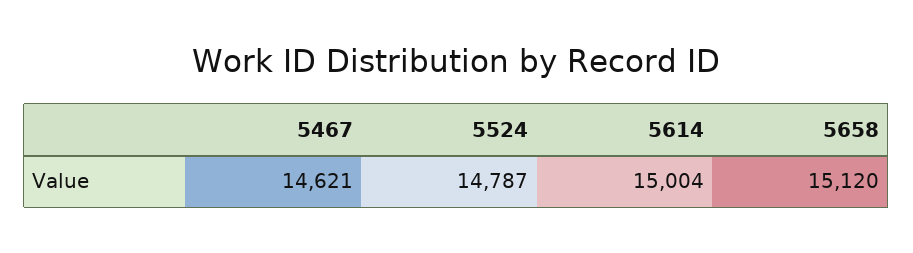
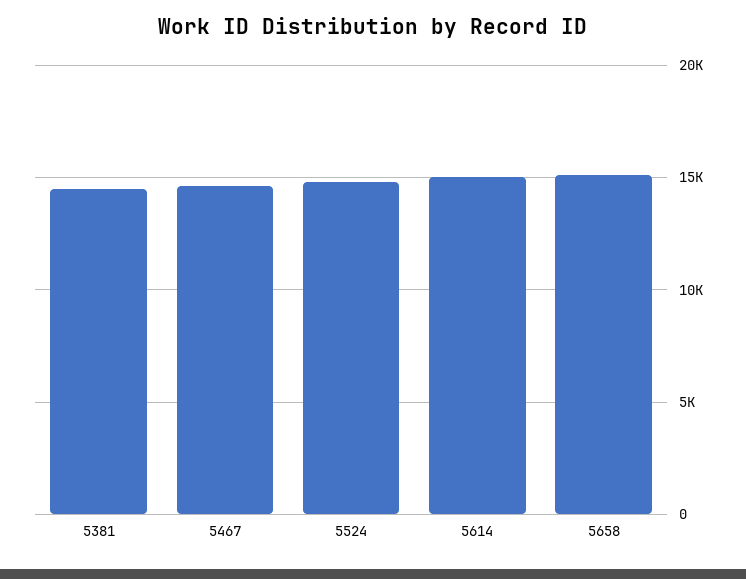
5381: none -> 14500

